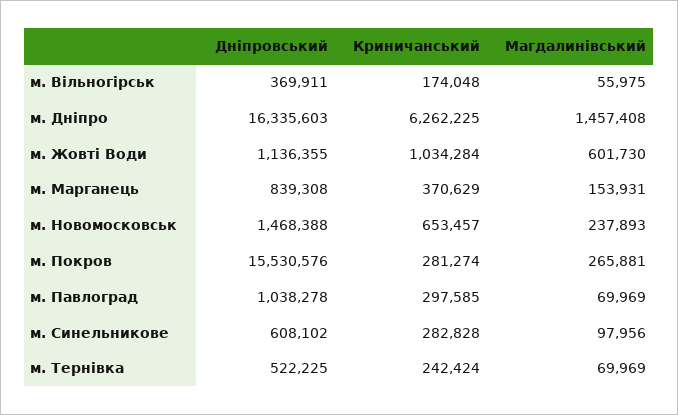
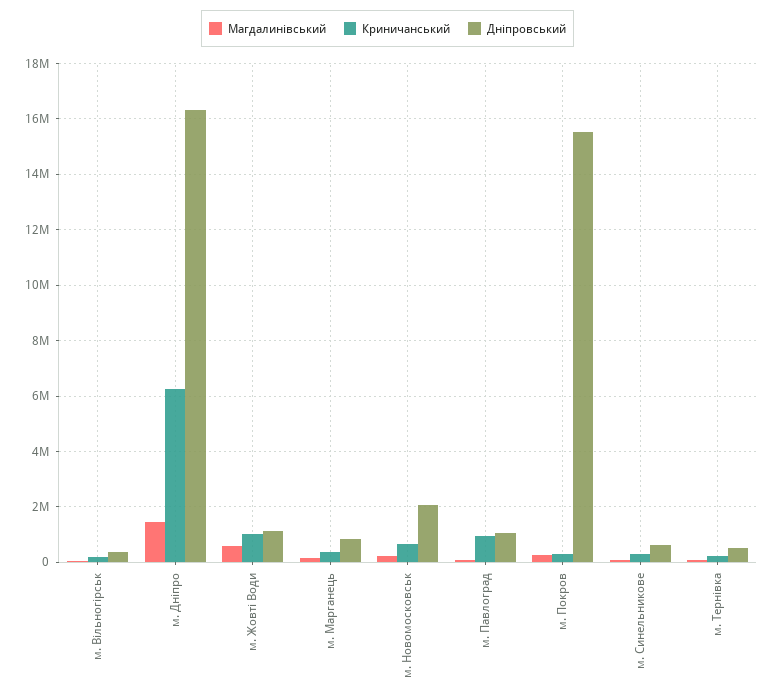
Дніпровський, м. Новомосковськ: 1468388 -> 2000000
Криничанський, м. Павлоград: 297585 -> 1000000

